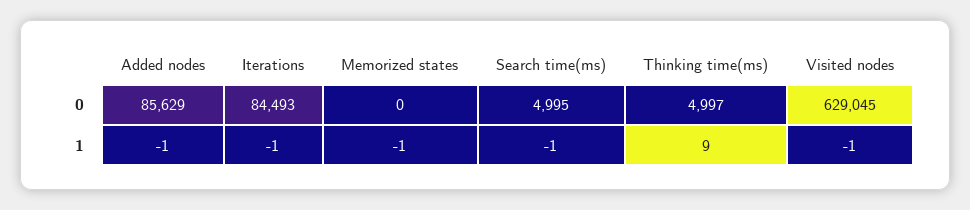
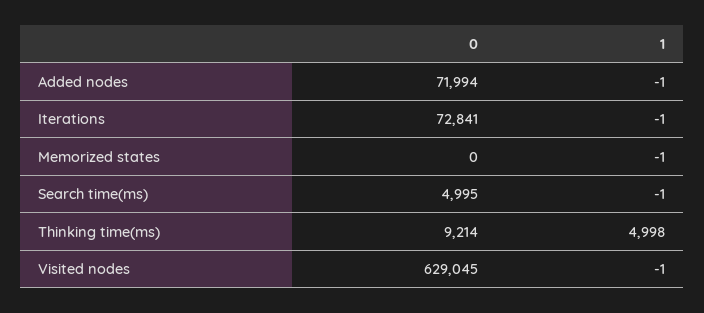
Added nodes, 0: 85629 -> 71994
Iterations, 0: 84493 -> 72841
Thinking time(ms), 0: 4997 -> 9214
Thinking time(ms), 1: 9 -> 4998

